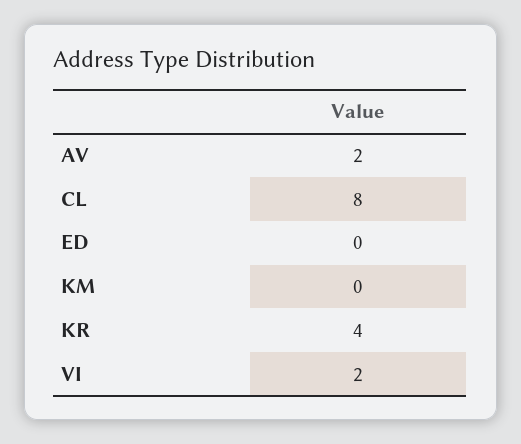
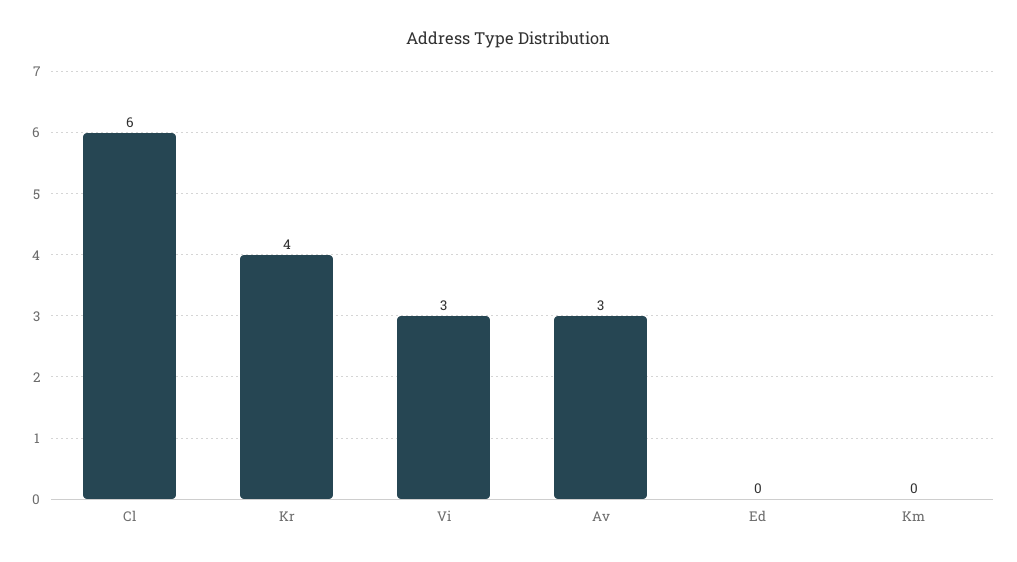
AV: 2 -> 3
CL: 8 -> 6
VI: 2 -> 3

